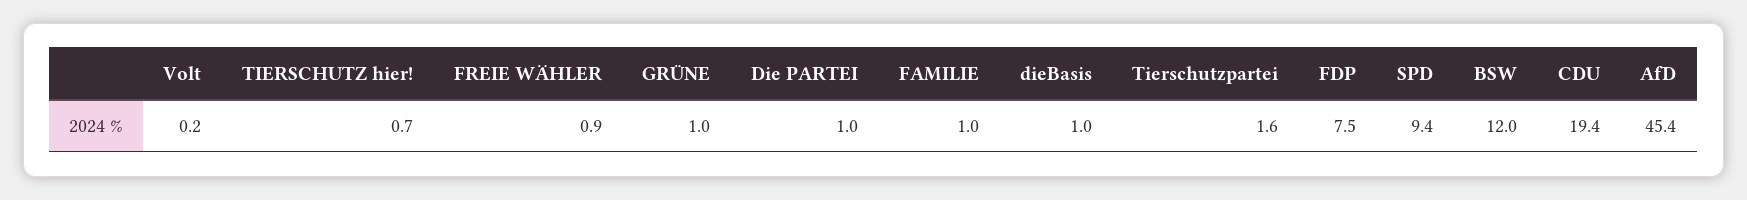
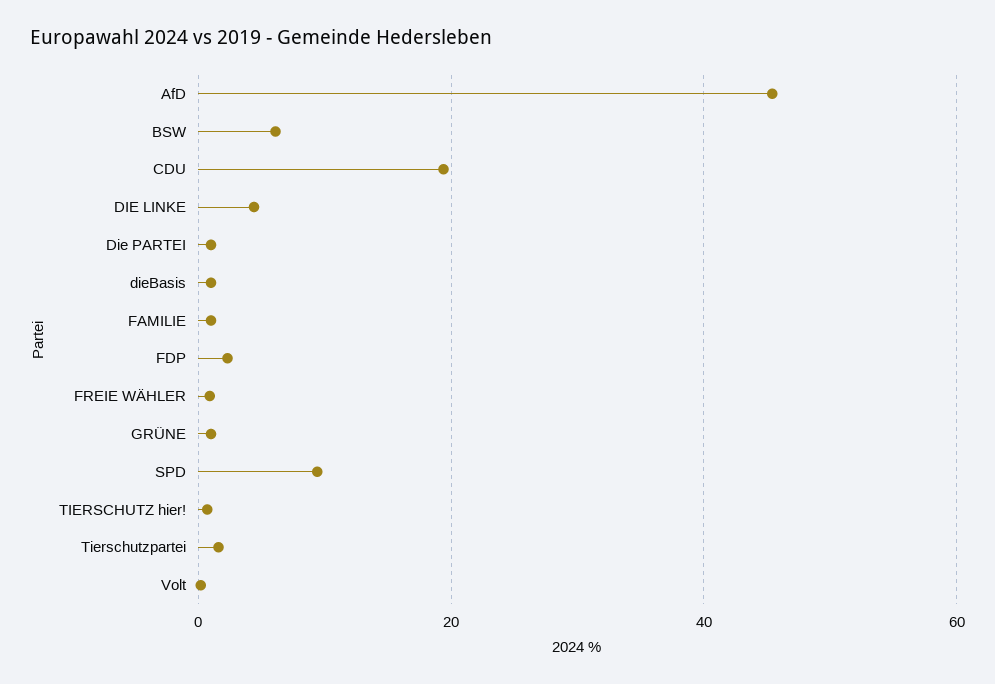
FDP: 7.5 -> 2
BSW: 12 -> 6
DIE LINKE: none -> 4

